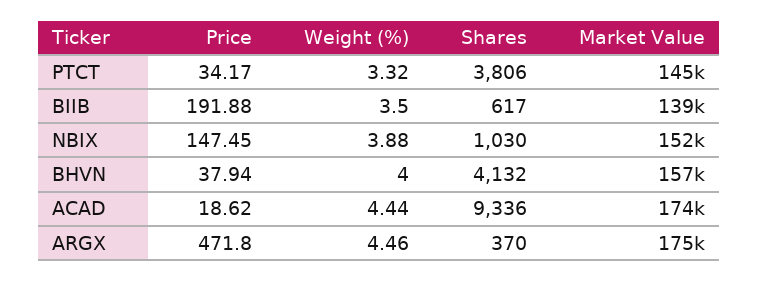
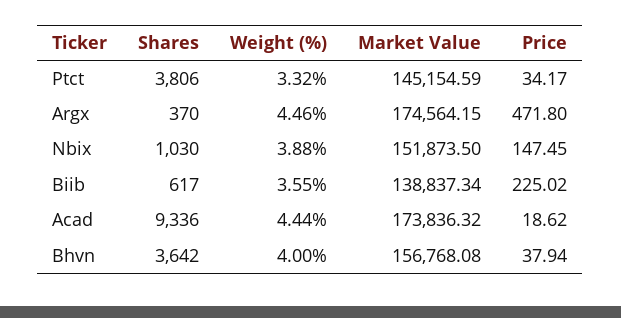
Price, BIIB: 191.88 -> 225.02
Weight (%), BIIB: 3.5 -> 3.55
Shares, BHVN: 4132 -> 3642

